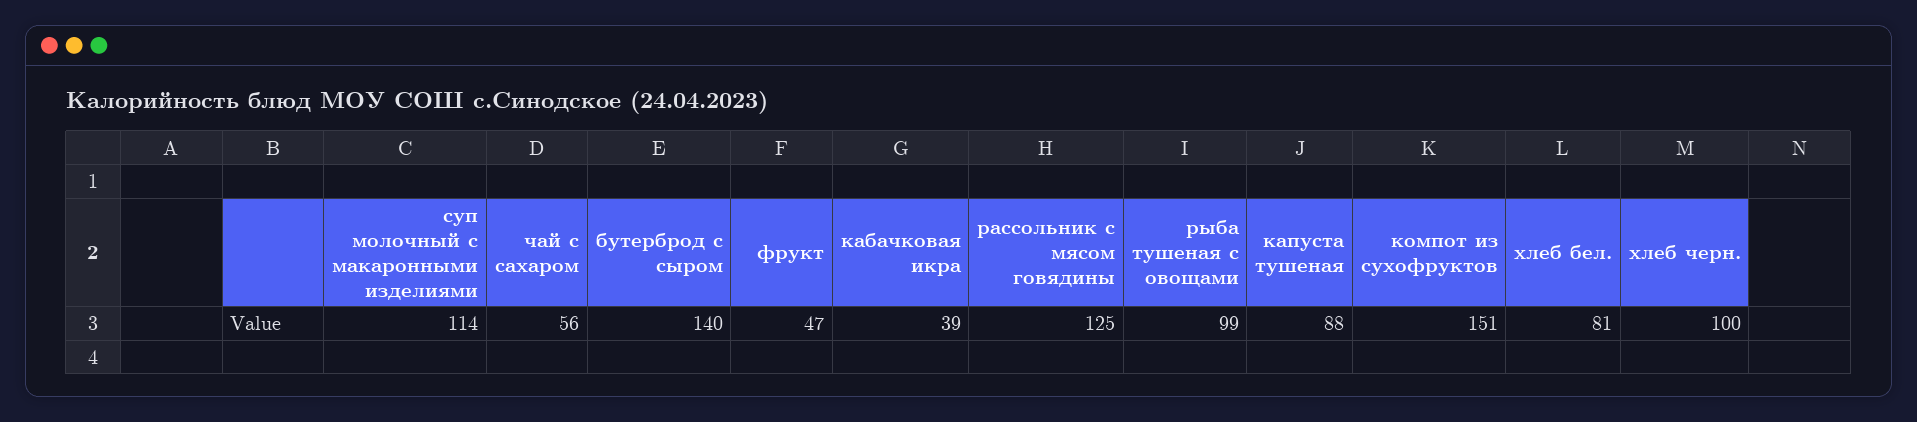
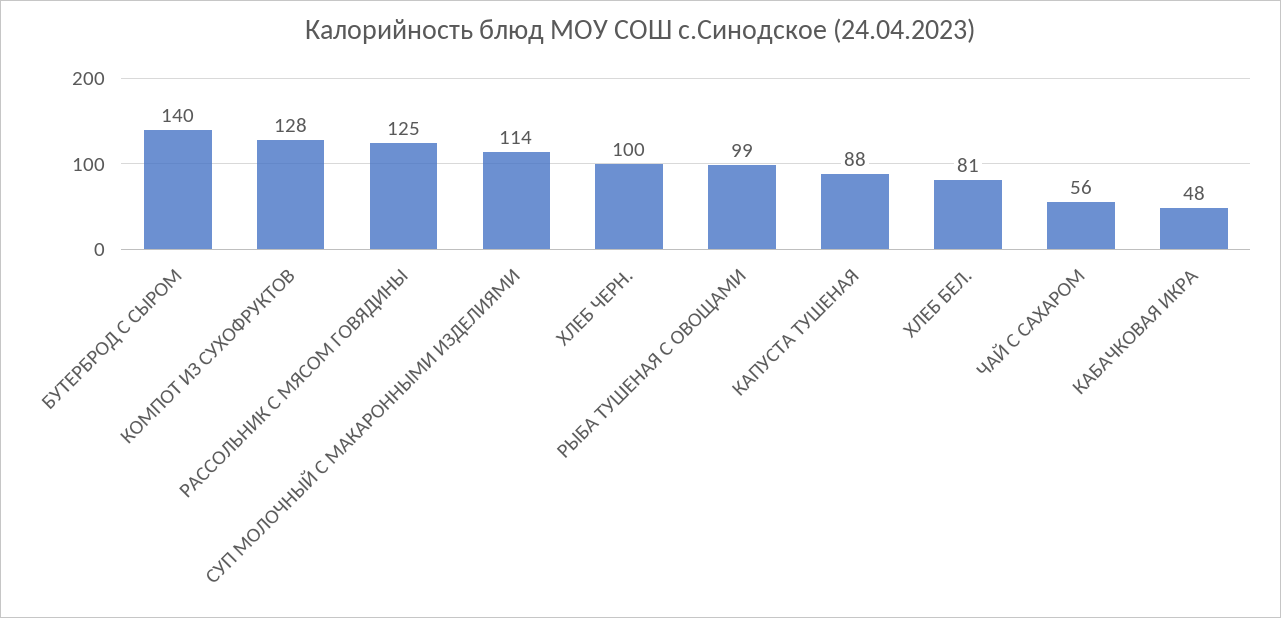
фрукт: 47 -> none
кабачковая икра: 39 -> 48
компот из сухофруктов: 151 -> 128

